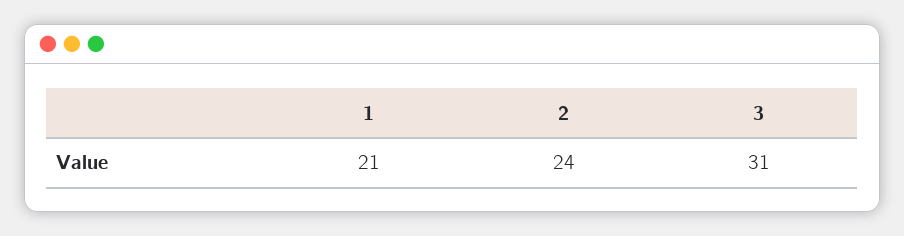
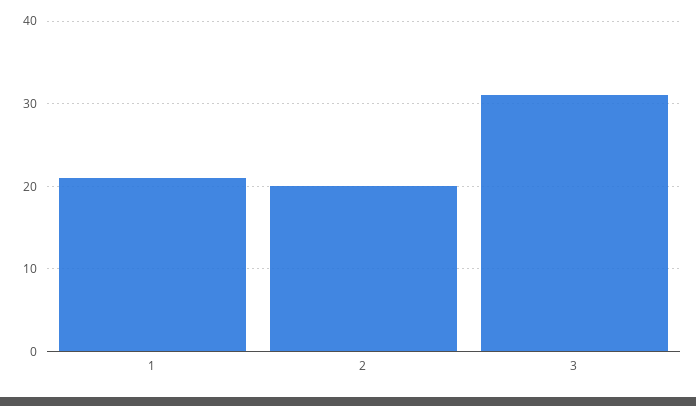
2: 24 -> 20

